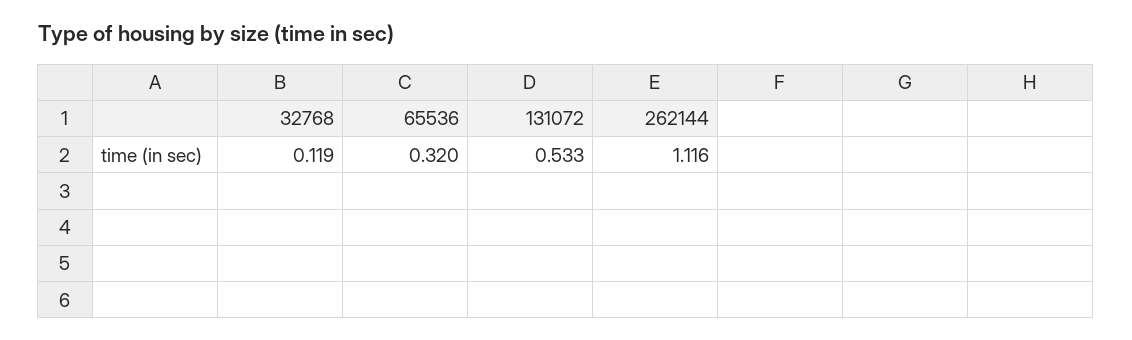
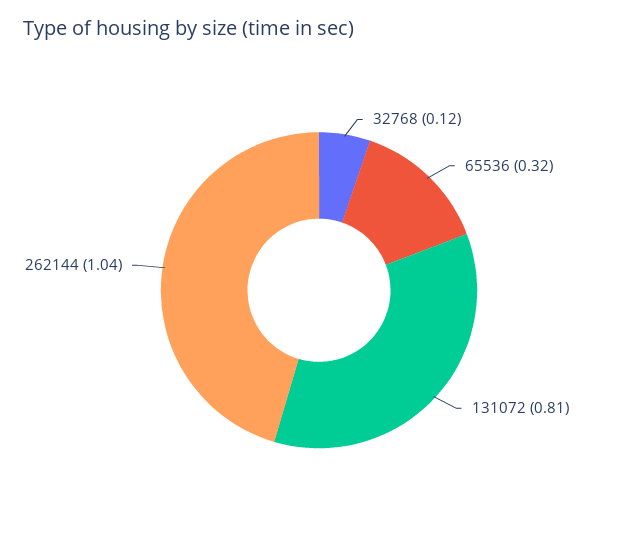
131072: 0.533 -> 0.81
262144: 1.116 -> 1.04

